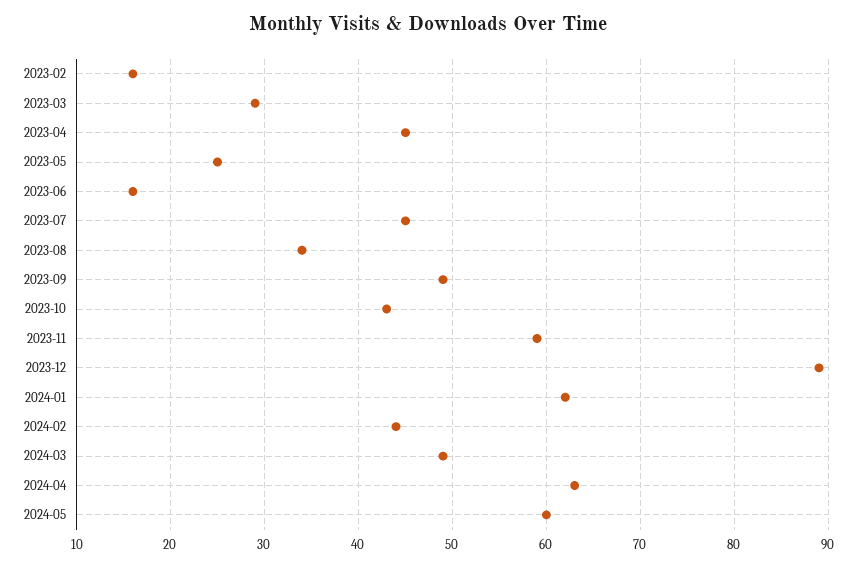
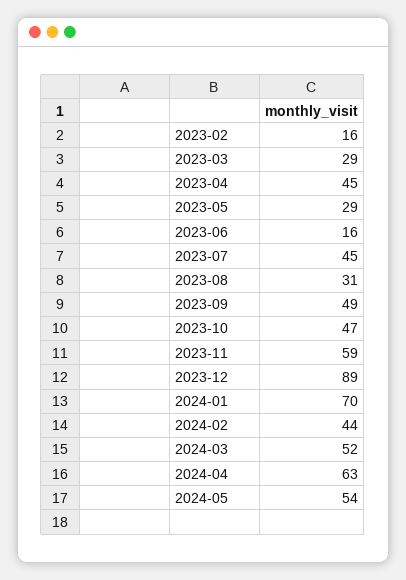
2023-05: 25 -> 29
2023-08: 34 -> 31
2023-10: 43 -> 47
2024-01: 62 -> 70
2024-03: 49 -> 52
2024-05: 60 -> 54

